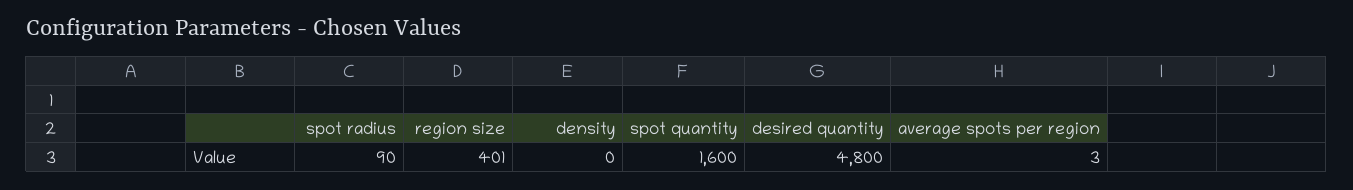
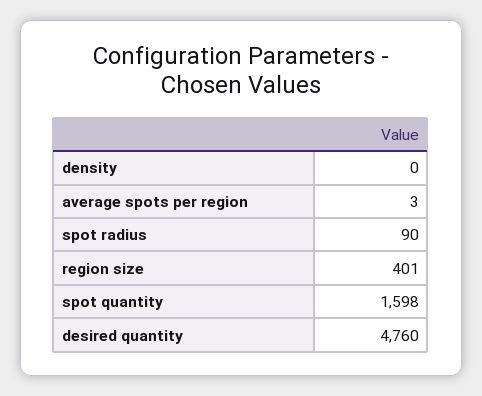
spot quantity: 1600 -> 1598
desired quantity: 4800 -> 4760

